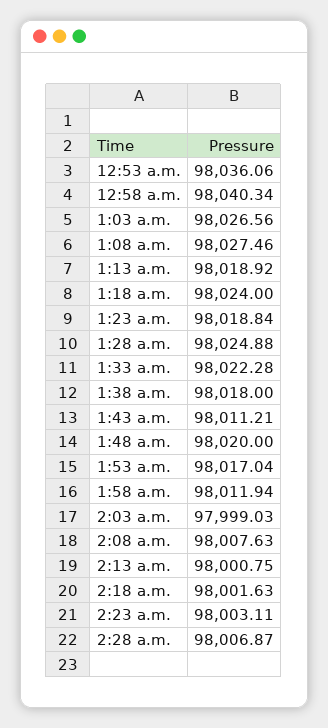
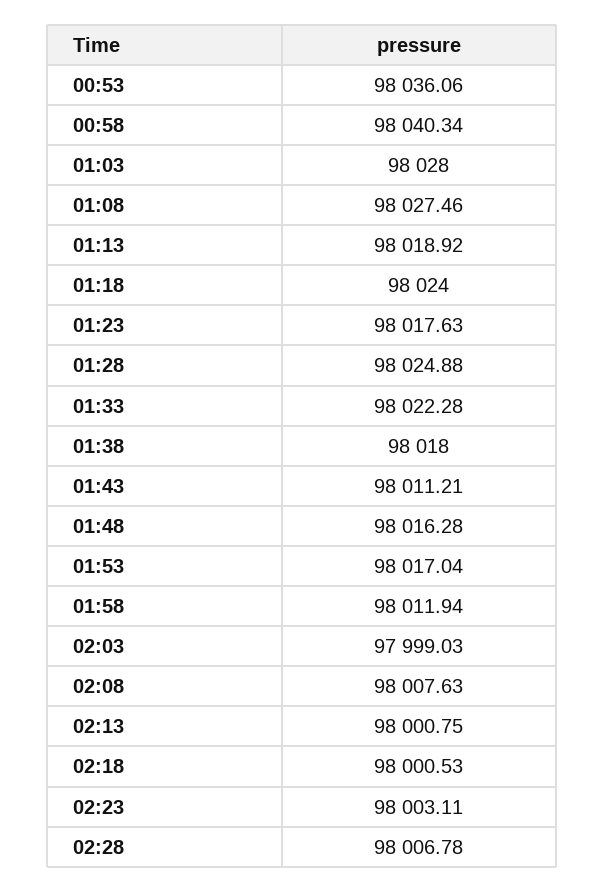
1:03 a.m.: 98026.56 -> 98028
1:23 a.m.: 98018.84 -> 98017.63
1:48 a.m.: 98020 -> 98016.28
2:18 a.m.: 98001.63 -> 98000.53
2:28 a.m.: 98006.87 -> 98006.78

